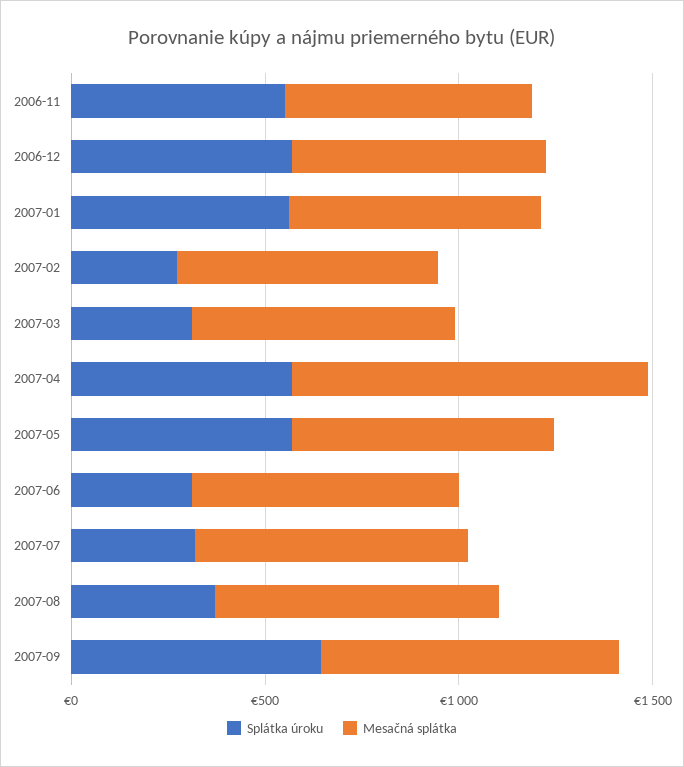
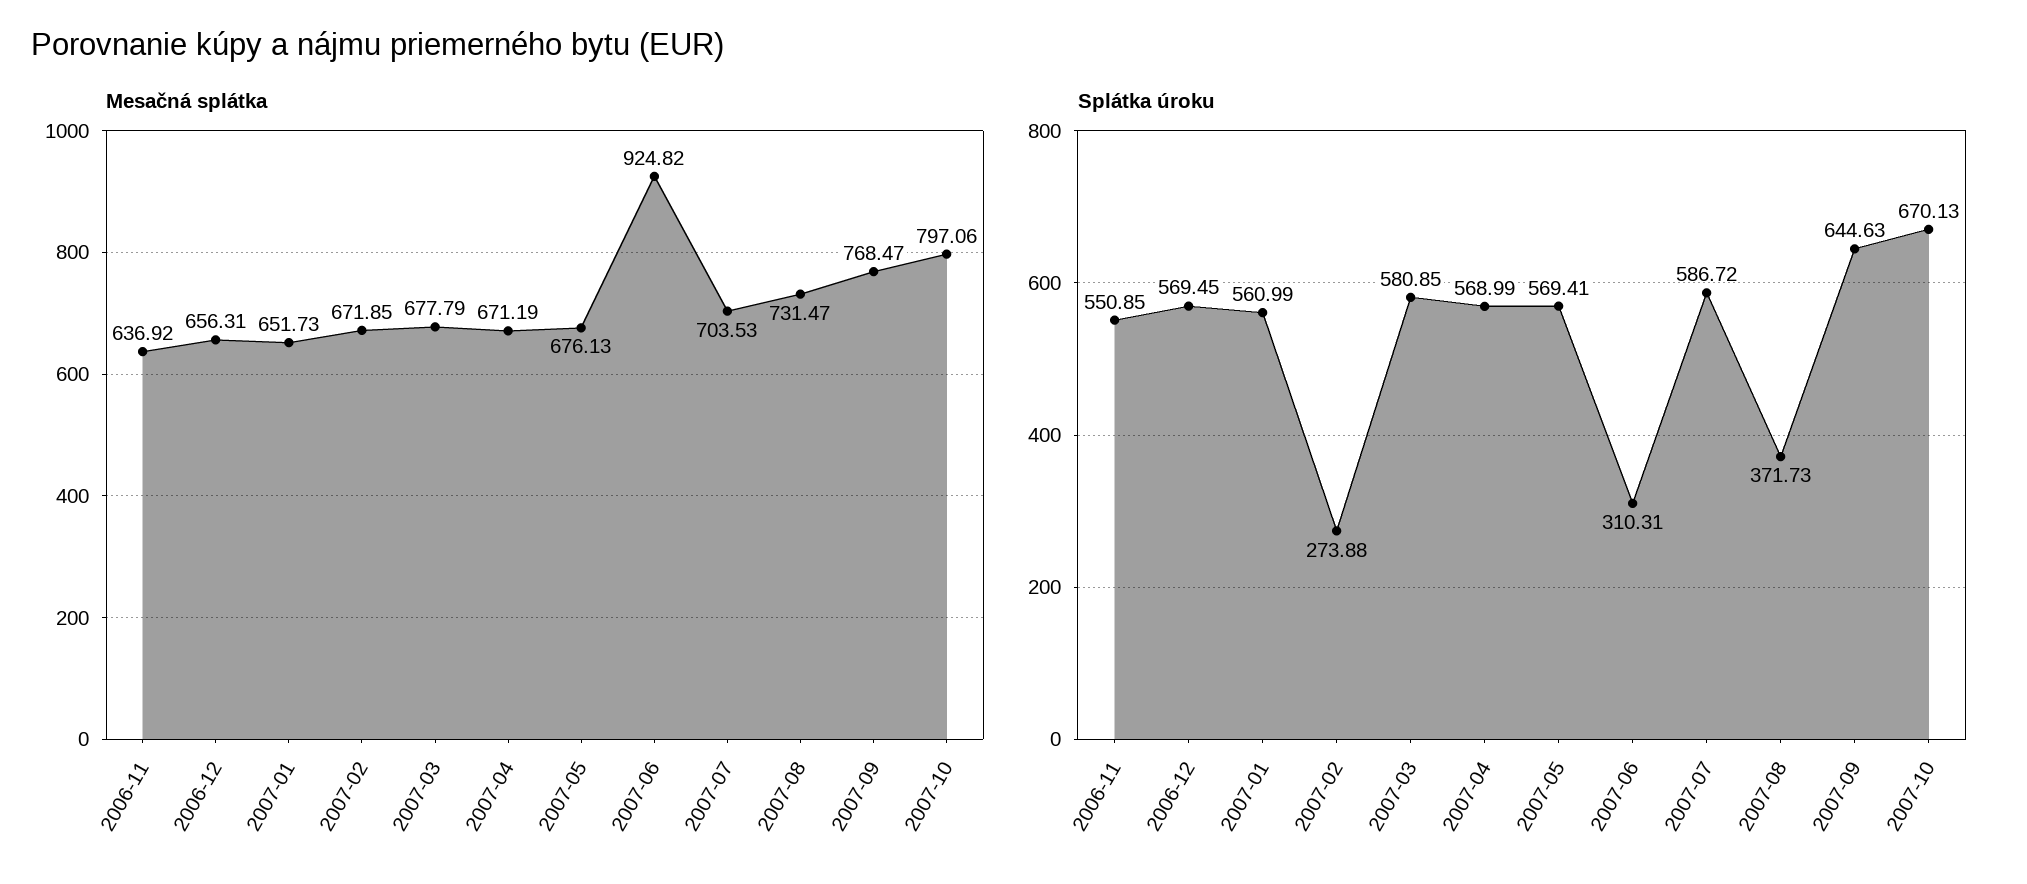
Splátka úroku, 2007-03: 300 -> 580.85
Mesačná splátka, 2007-04: 900 -> 671.19
Mesačná splátka, 2007-06: 700 -> 924.82
Splátka úroku, 2007-07: 300 -> 586.72
Mesačná splátka, 2007-10: none -> 797.06
Splátka úroku, 2007-10: none -> 670.13

